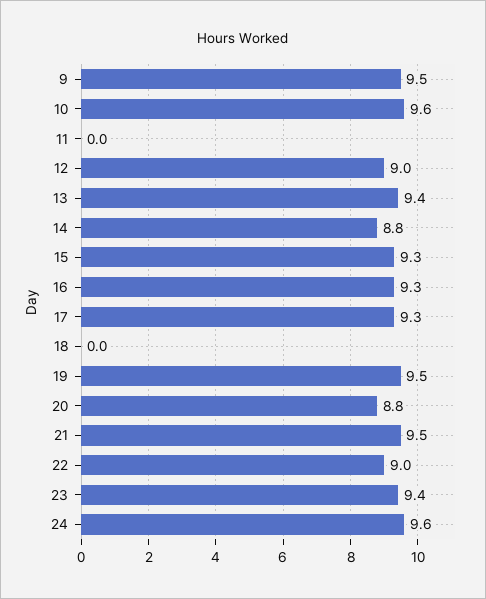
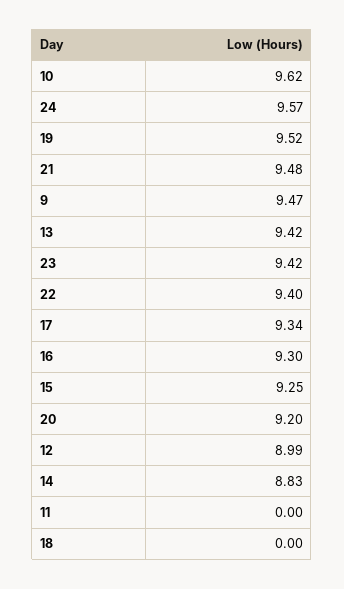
20: 8.8 -> 9.2
22: 9 -> 9.4

